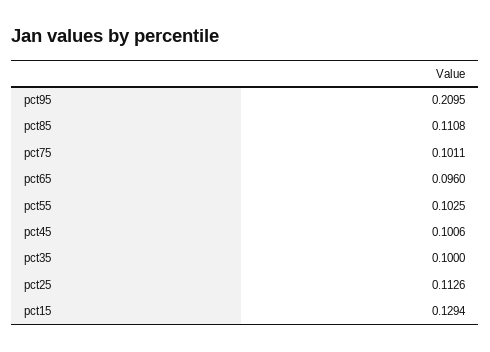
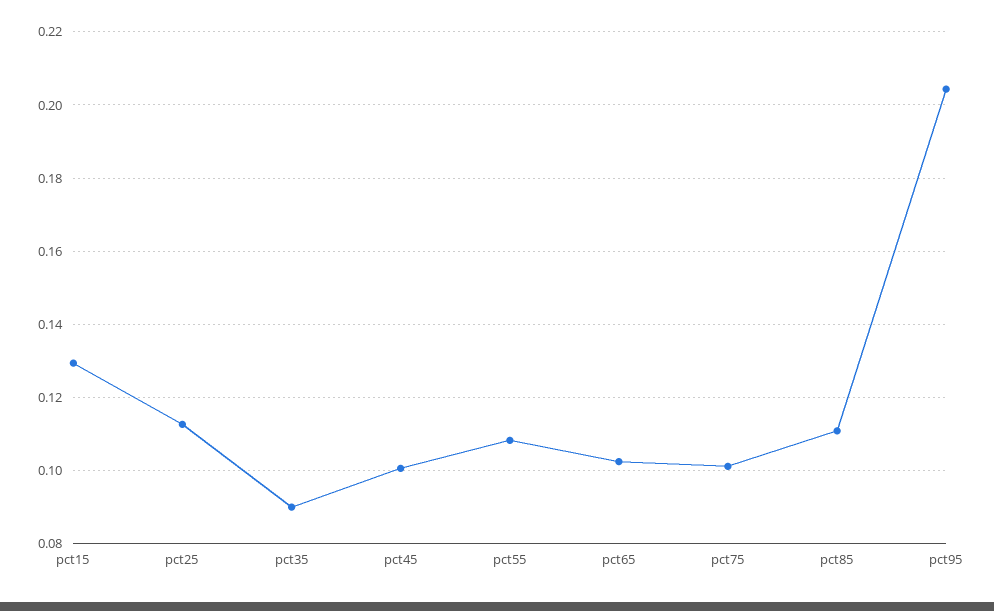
pct95: 0.2095 -> 0.204
pct65: 0.096 -> 0.102
pct55: 0.1025 -> 0.108
pct35: 0.1 -> 0.09

